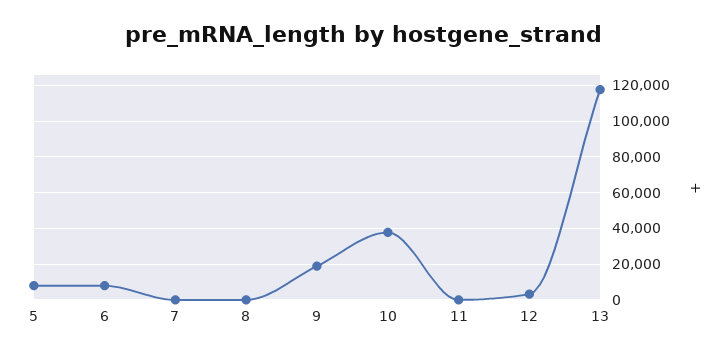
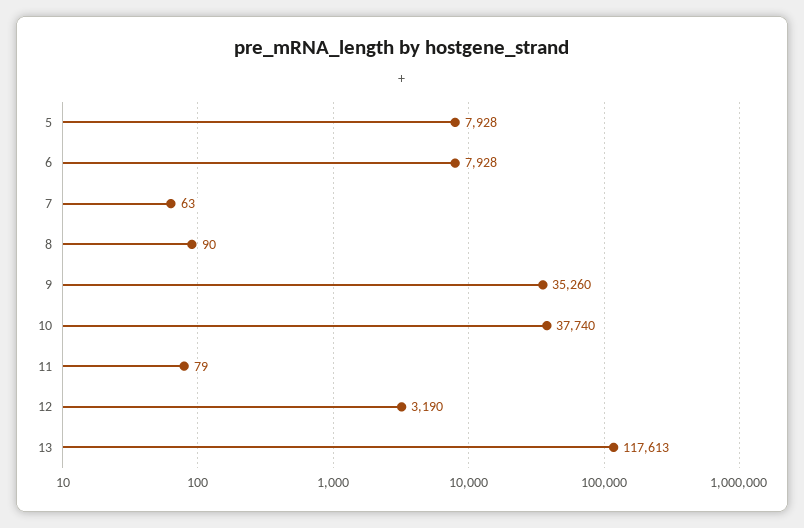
9: 20000 -> 35260

